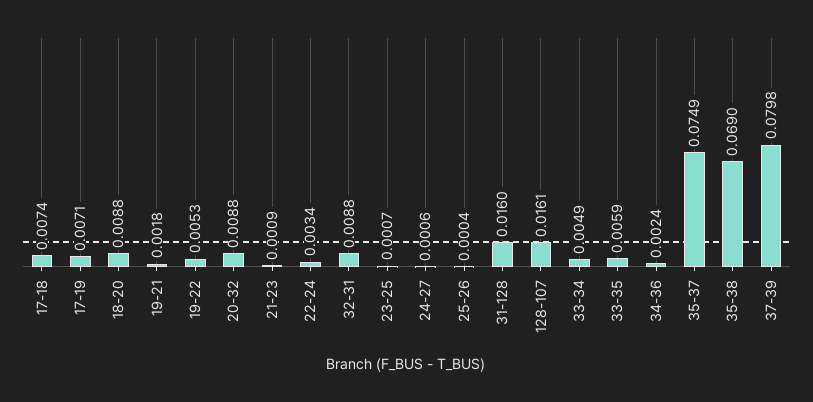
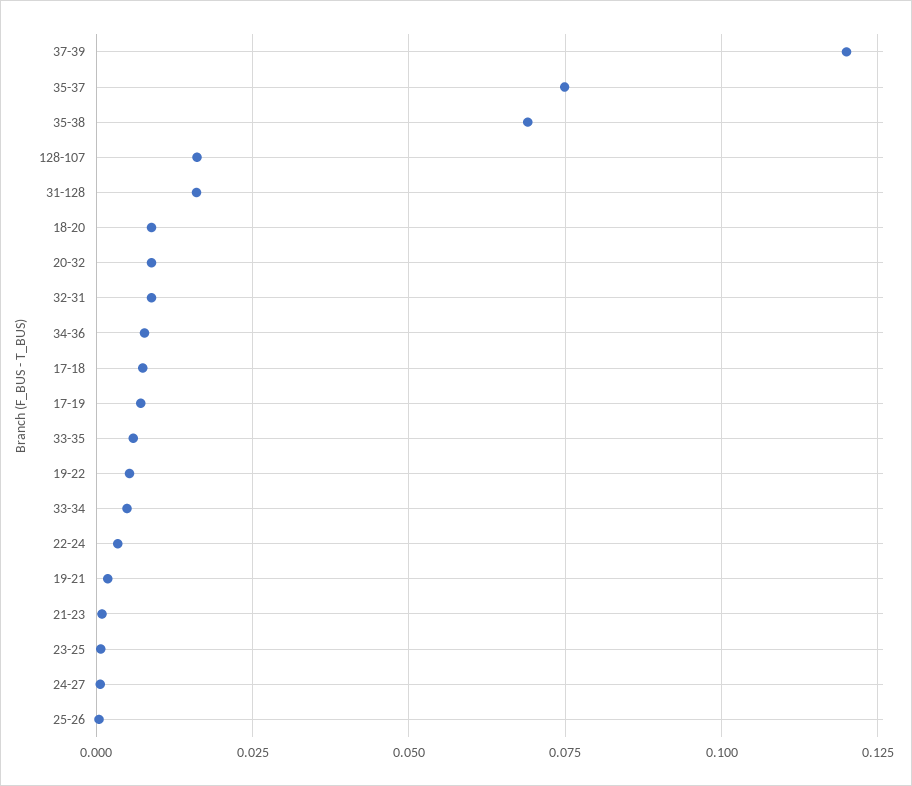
34-36: 0.0024 -> 0.0075
37-39: 0.0798 -> 0.12

